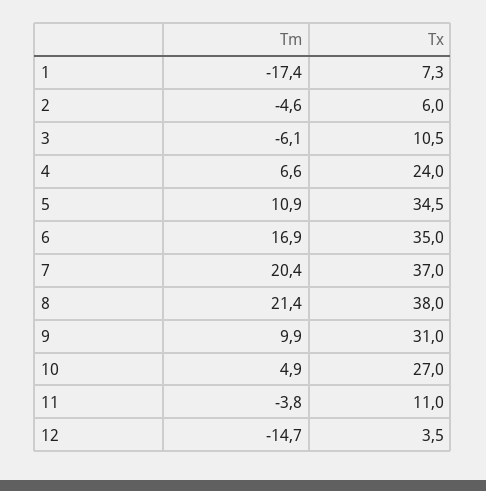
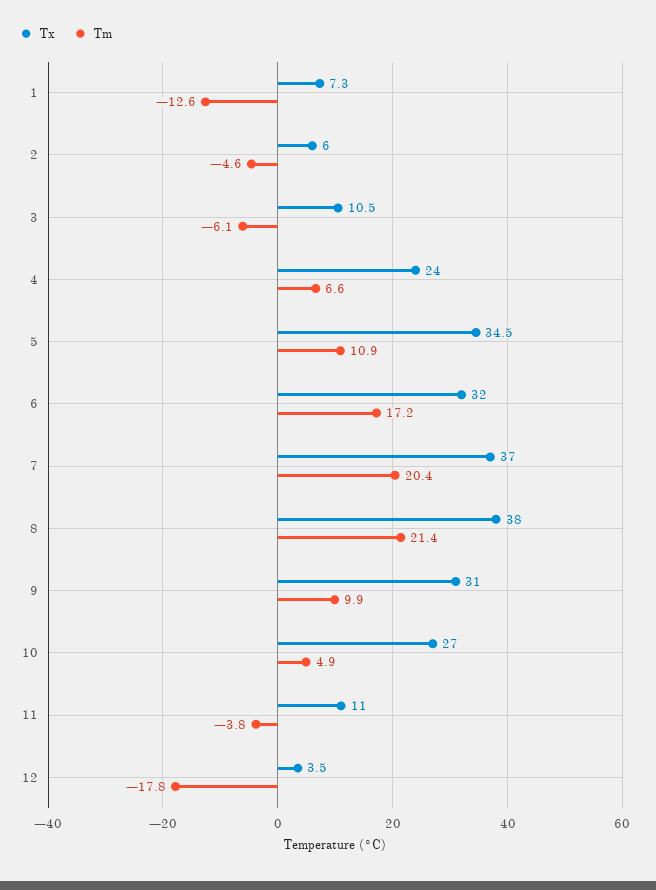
Tm, 1: -17.4 -> -12.6
Tm, 6: 16.9 -> 17.2
Tx, 6: 35 -> 32
Tm, 12: -14.7 -> -17.8

